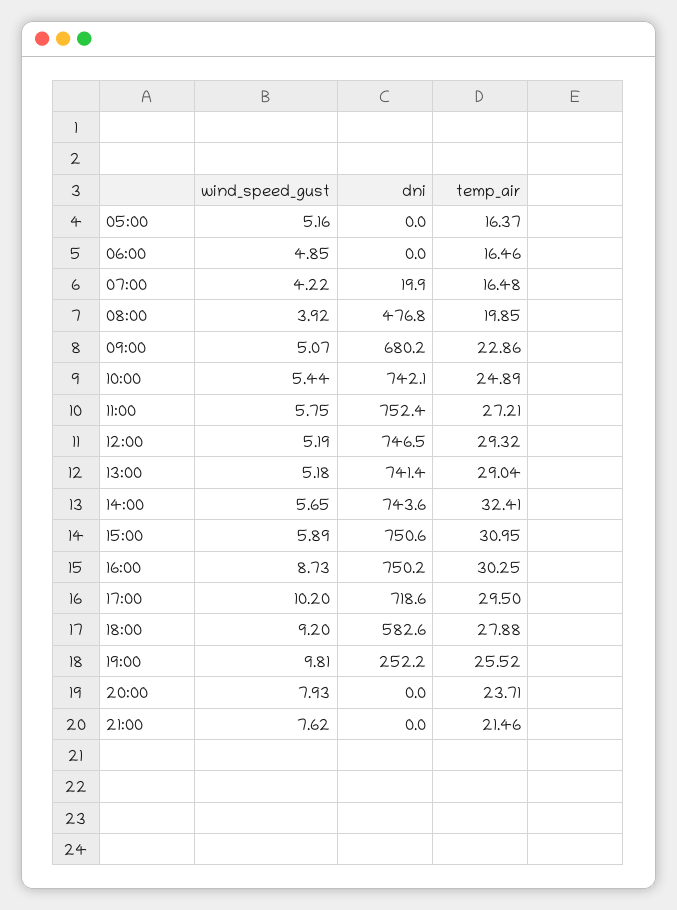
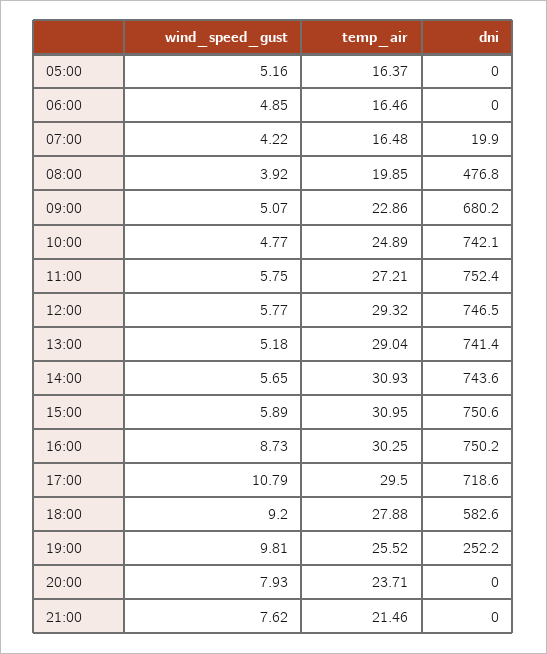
wind_speed_gust, 10:00: 5.44 -> 4.77
wind_speed_gust, 12:00: 5.19 -> 5.77
temp_air, 14:00: 32.41 -> 30.93
wind_speed_gust, 17:00: 10.2 -> 10.79

